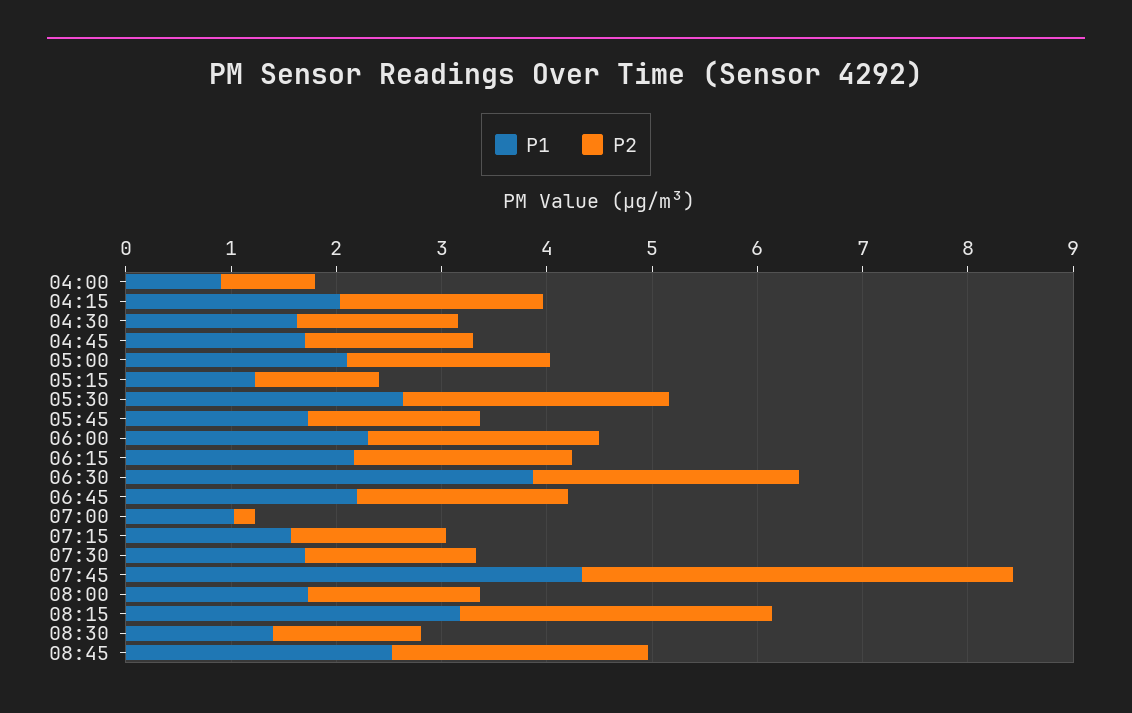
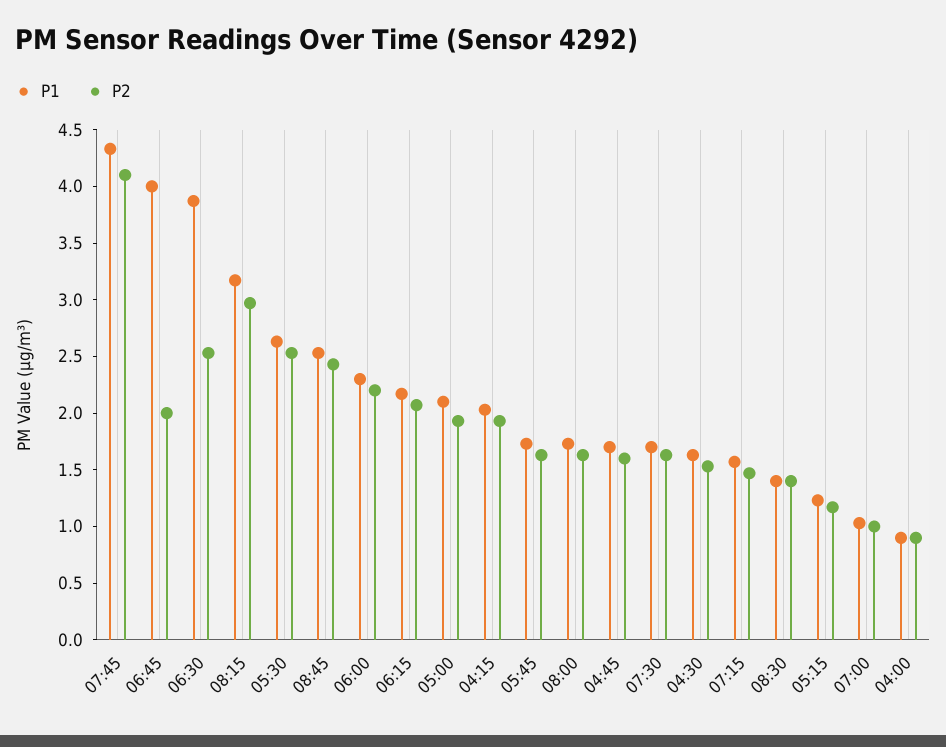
P1, 06:45: 2.2 -> 4
P2, 07:00: 0.2 -> 1

